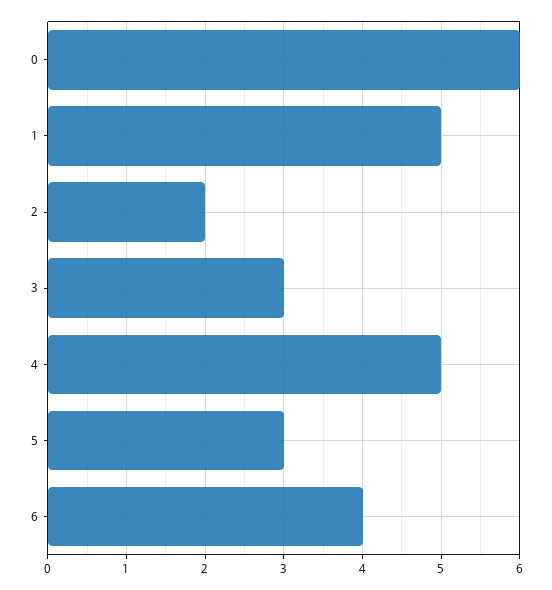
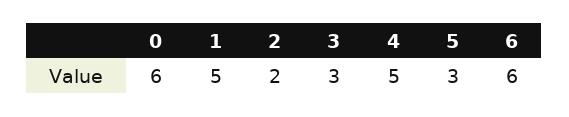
6: 4 -> 6

